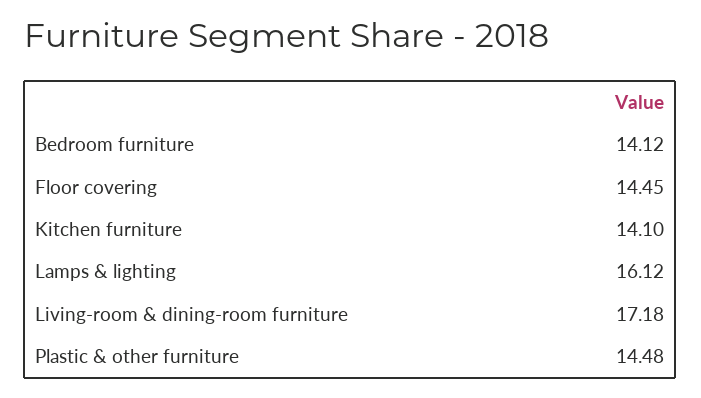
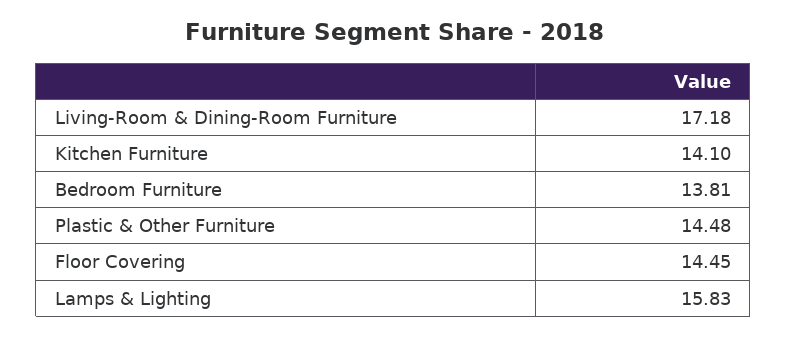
Bedroom furniture: 14.12 -> 13.81
Lamps & lighting: 16.12 -> 15.83

